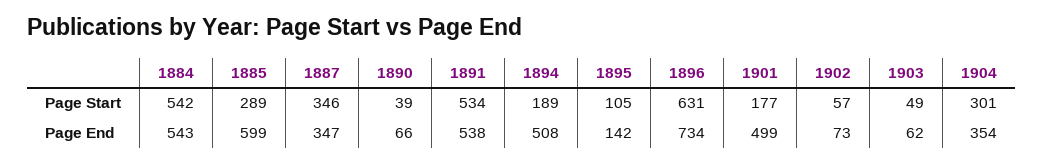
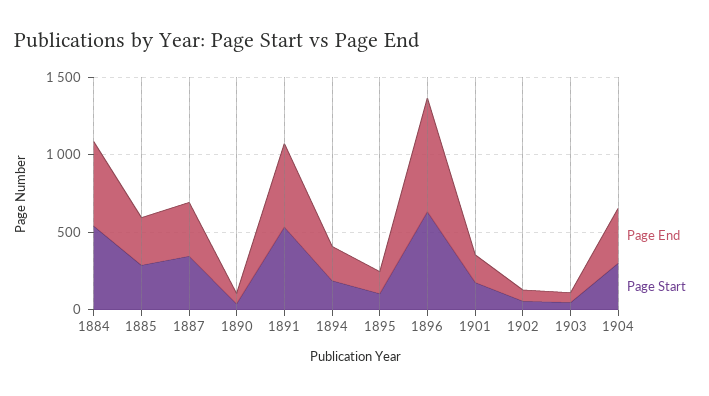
Page End, 1885: 599 -> 300
Page End, 1894: 508 -> 200
Page End, 1901: 499 -> 200

